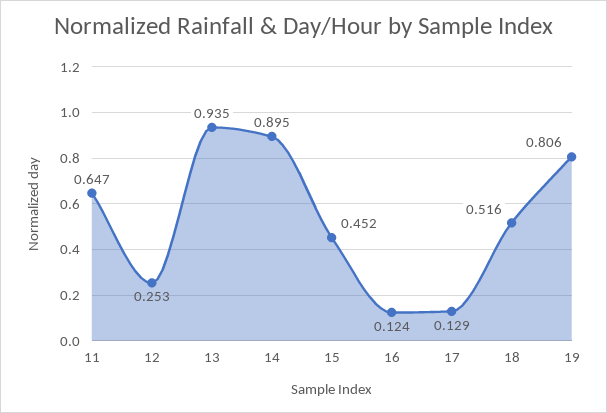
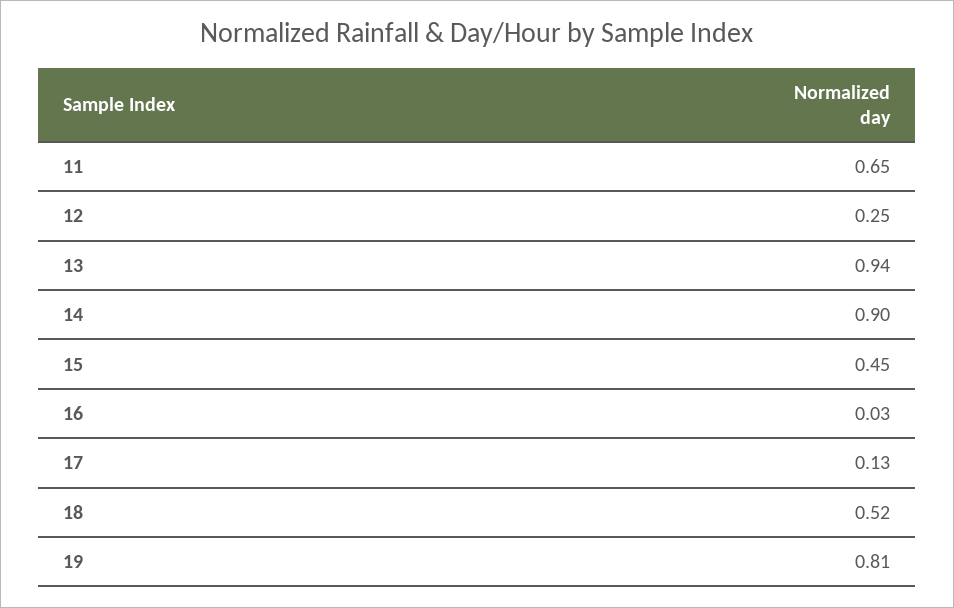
16: 0.124 -> 0.03

